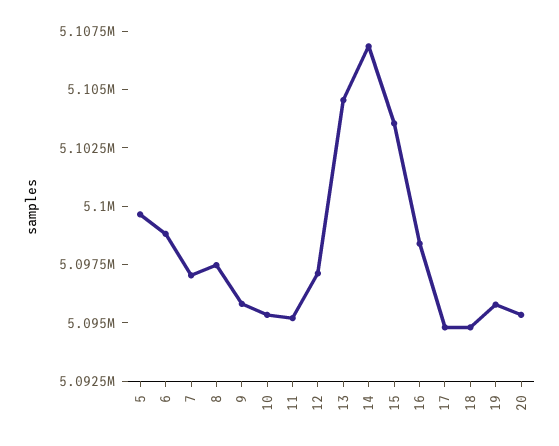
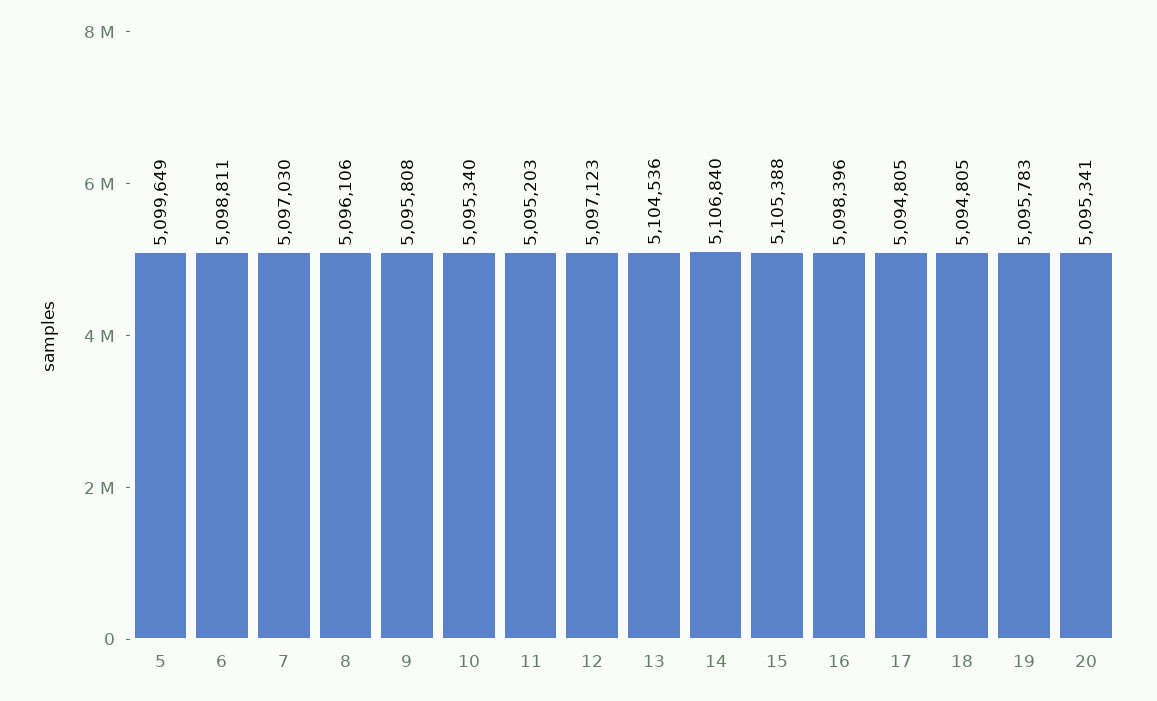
8: 5097500 -> 5096106
15: 5103500 -> 5105388

